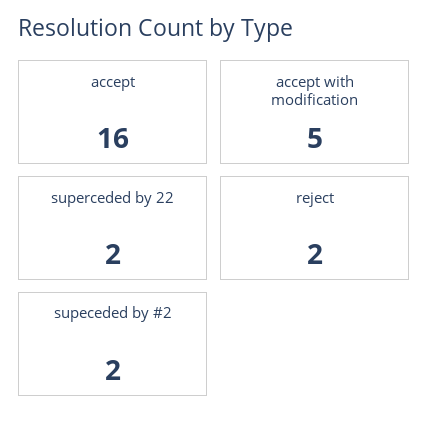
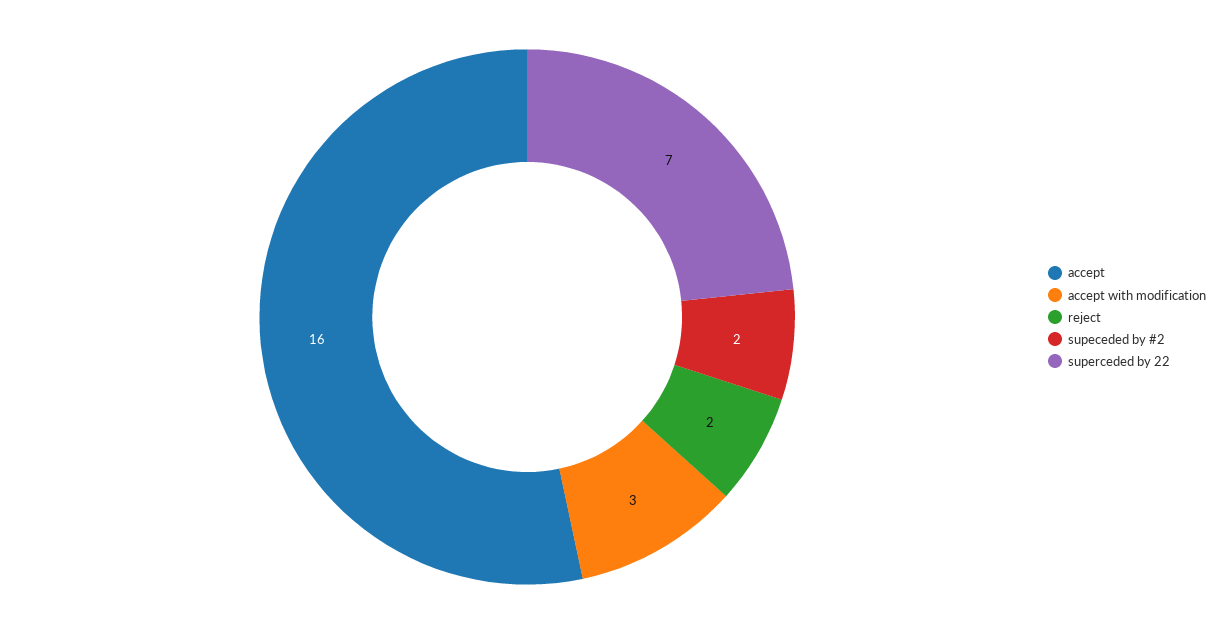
accept with modification: 5 -> 3
superceded by 22: 2 -> 7

